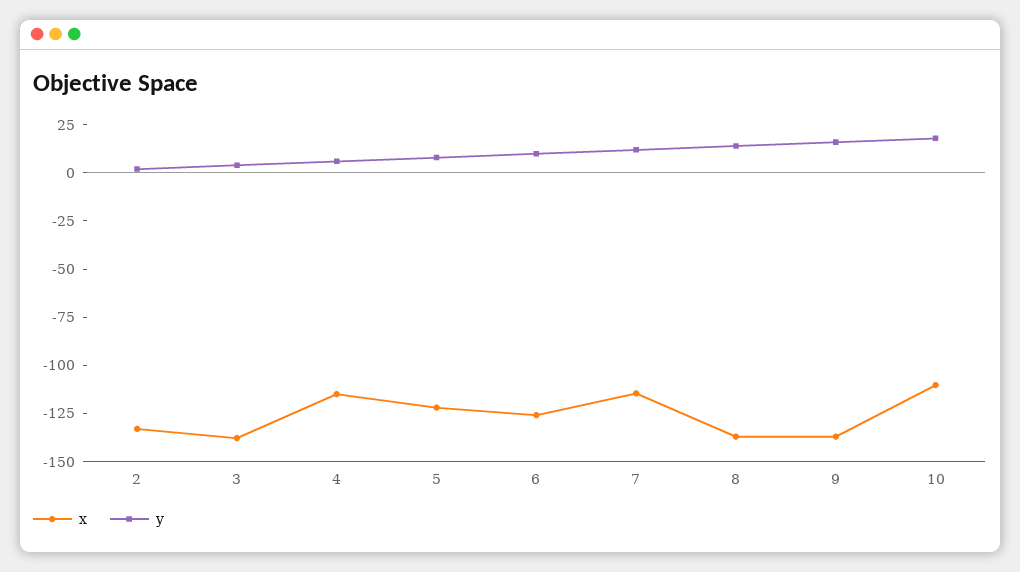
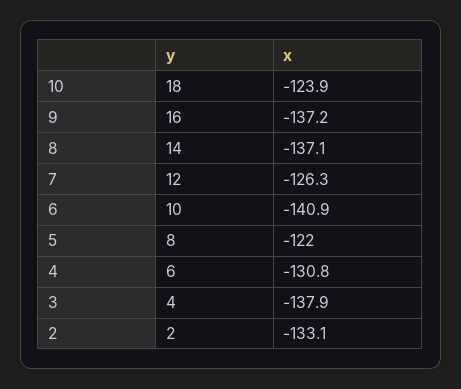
x, 4: -115 -> -130.8
x, 6: -125 -> -140.9
x, 7: -115 -> -126.3
x, 10: -110 -> -123.9

